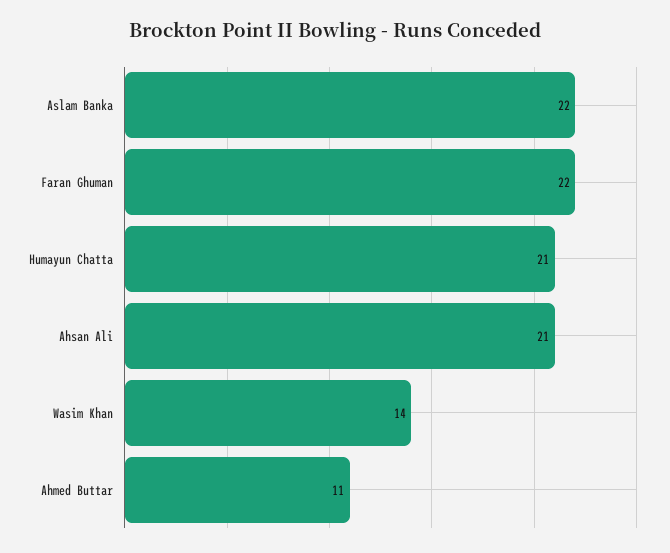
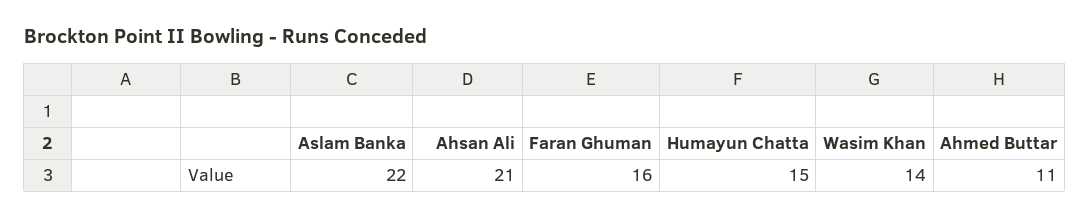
Faran Ghuman: 22 -> 16
Humayun Chatta: 21 -> 15

